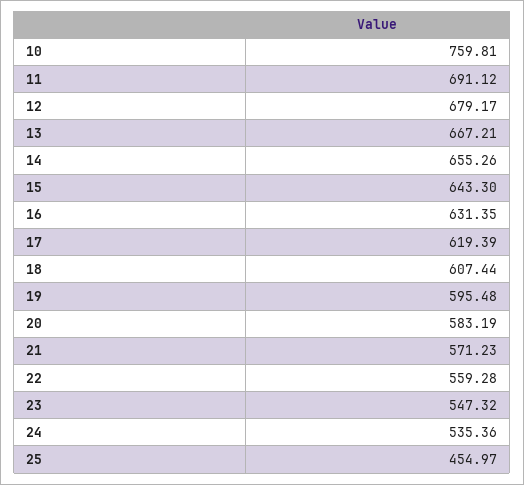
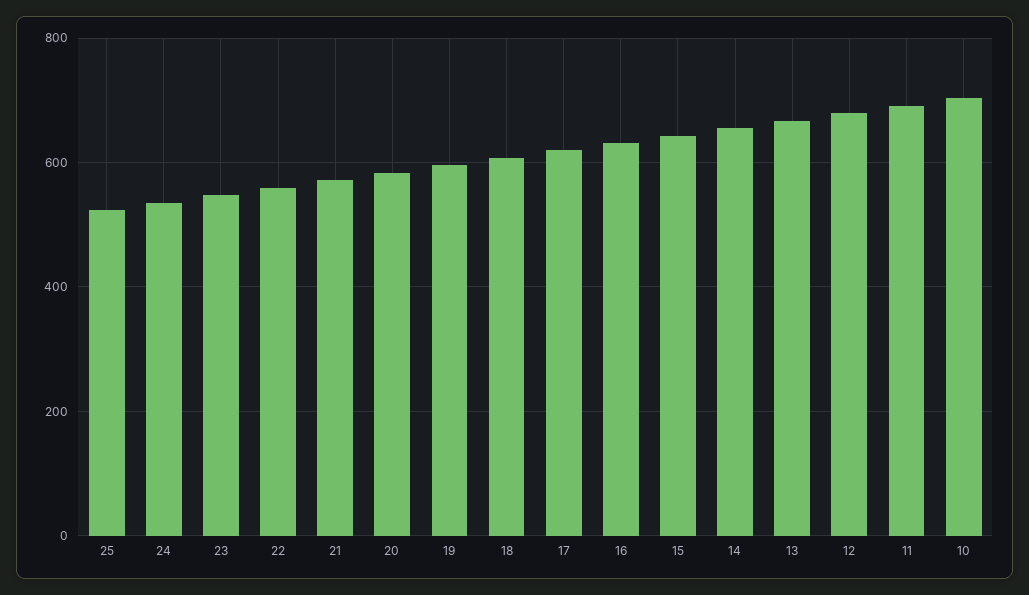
10: 759.81 -> 700
25: 454.97 -> 520

